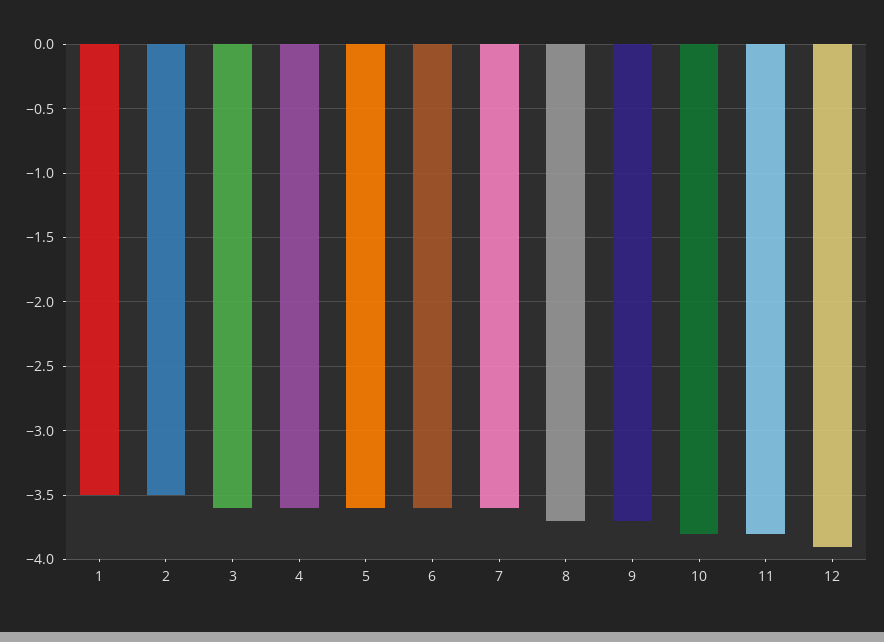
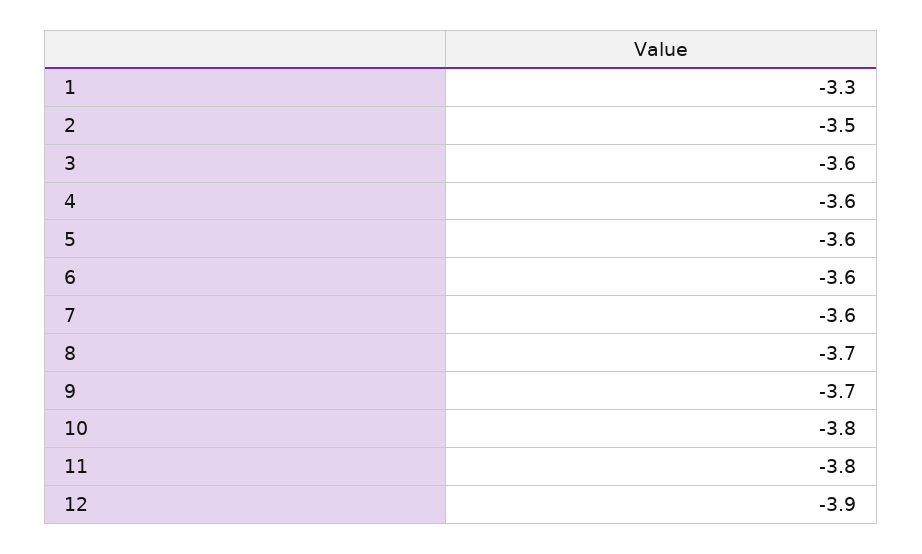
1: -3.5 -> -3.3

